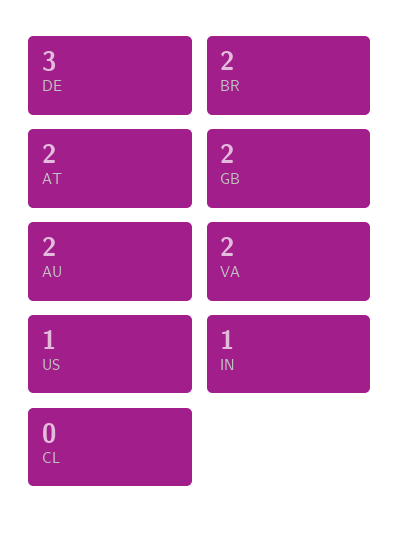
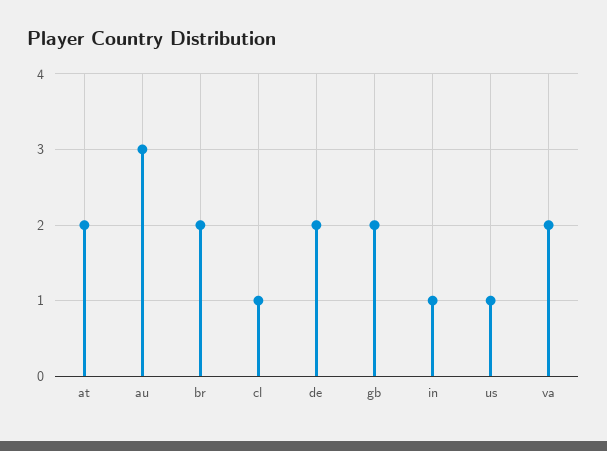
DE: 3 -> 2
AU: 2 -> 3
CL: 0 -> 1

